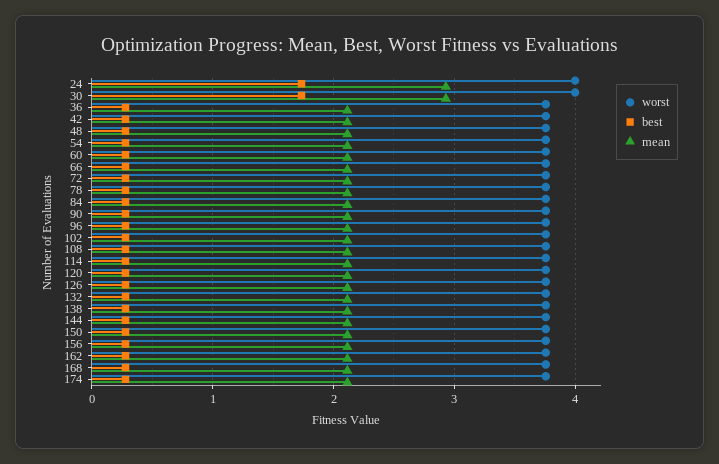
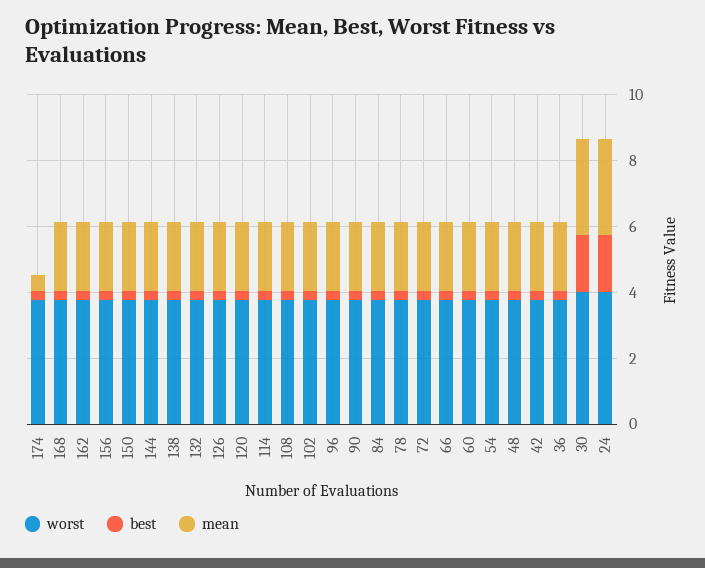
mean, 174: 2.1 -> 0.5

